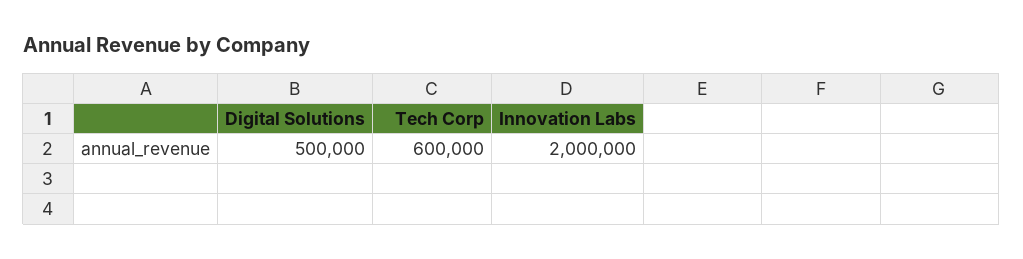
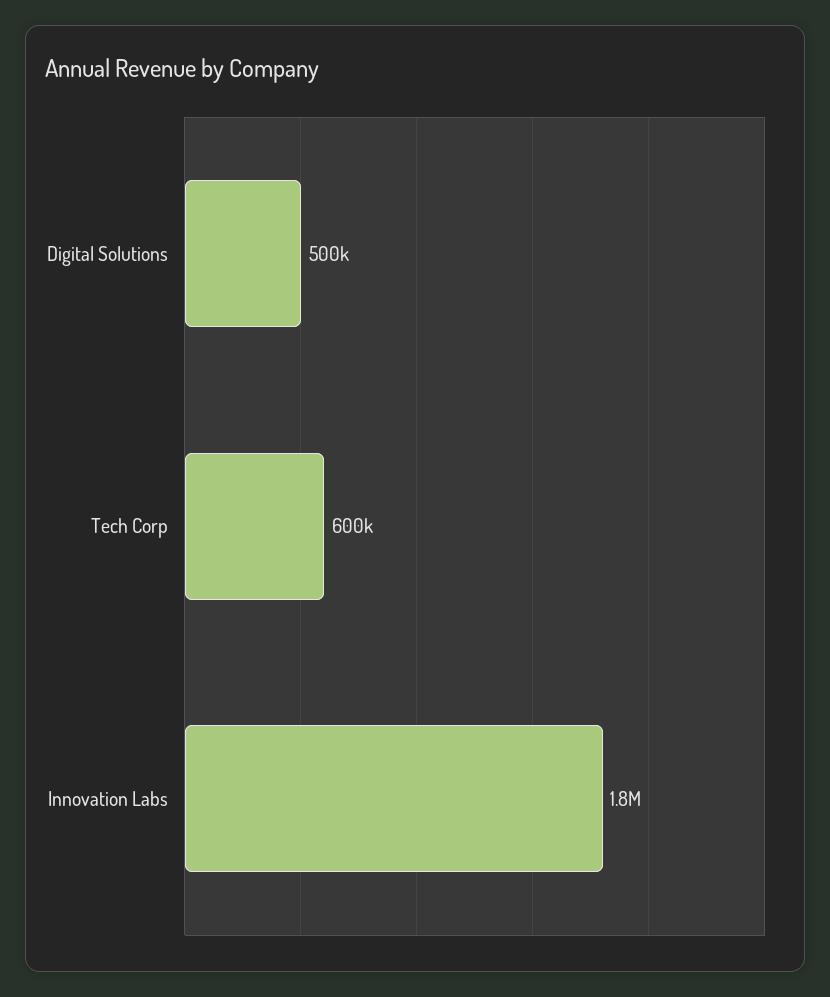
Innovation Labs: 2000000 -> 1800000

